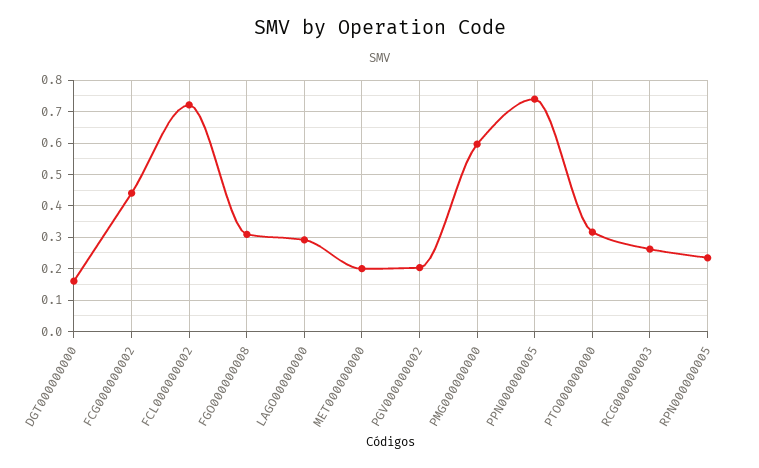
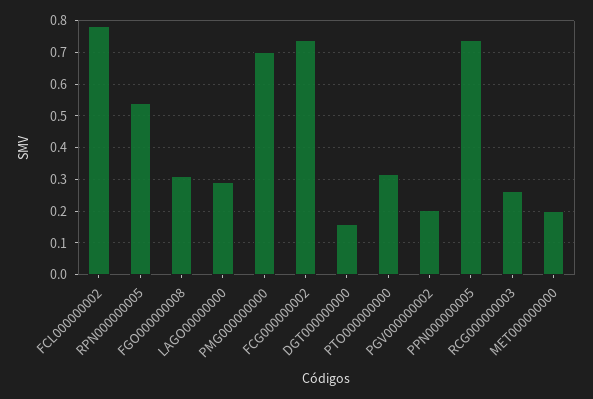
FCG000000002: 0.44 -> 0.74
FCL000000002: 0.72 -> 0.78
PMG000000000: 0.6 -> 0.7
RPN000000005: 0.24 -> 0.54

